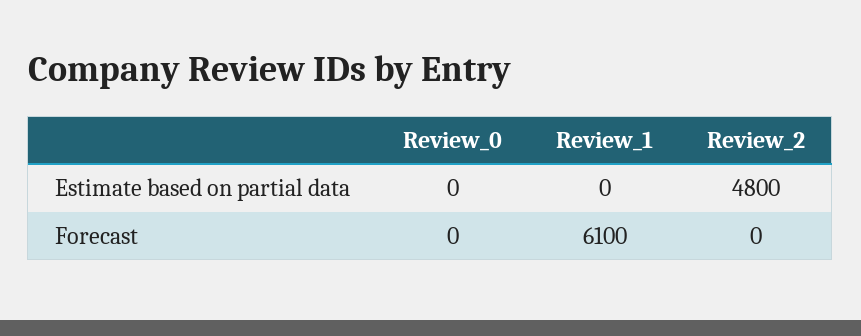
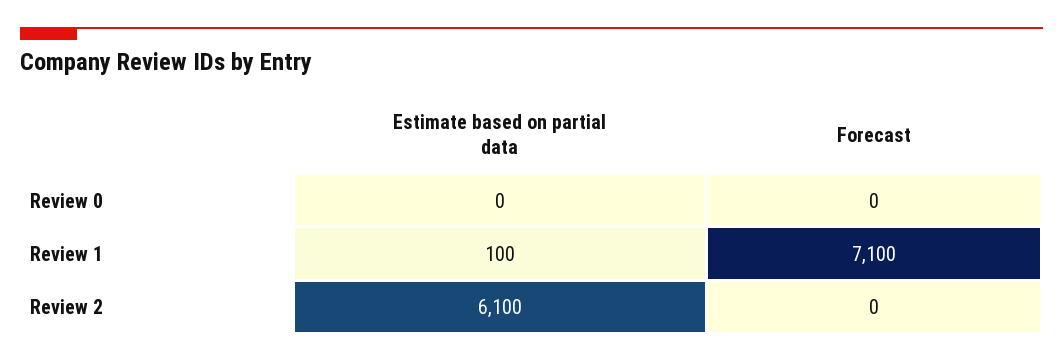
Review_1, Estimate based on partial data: 0 -> 100
Review_2, Estimate based on partial data: 4800 -> 6100
Review_1, Forecast: 6100 -> 7100

